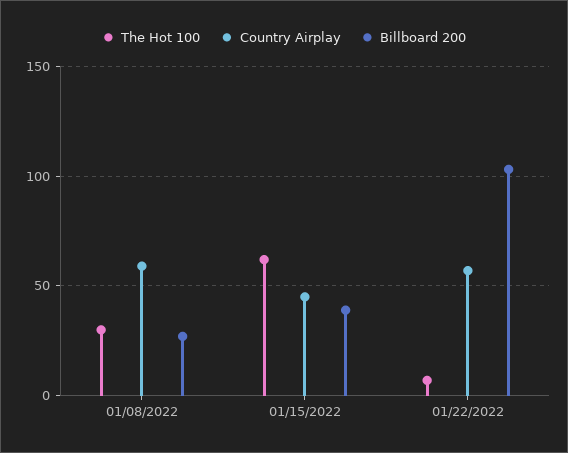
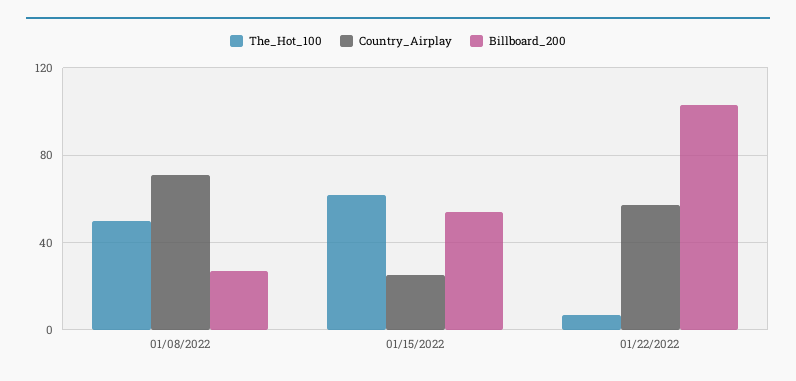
The Hot 100, 01/08/2022: 30 -> 50
Country Airplay, 01/08/2022: 60 -> 70
Country Airplay, 01/15/2022: 45 -> 25
Billboard 200, 01/15/2022: 40 -> 55

